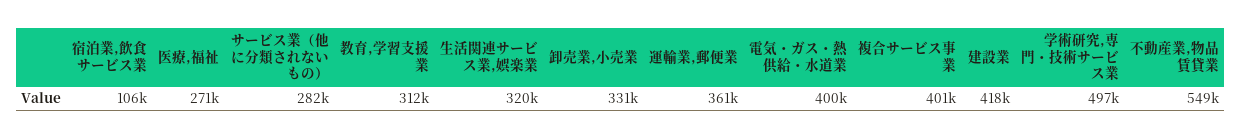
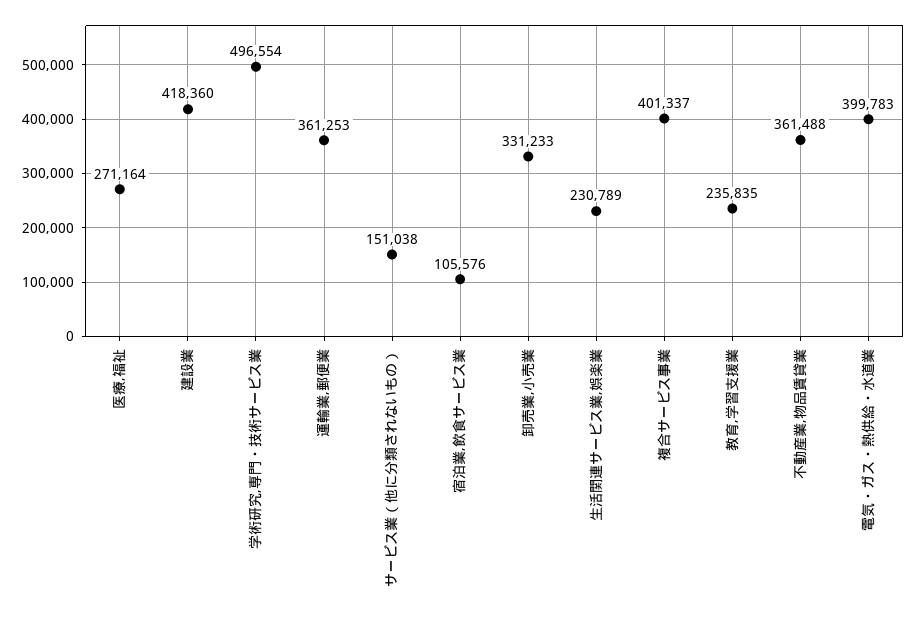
サービス業（他に分類されないもの）: 282000 -> 151038
教育,学習支援業: 312000 -> 235835
生活関連サービス業,娯楽業: 320000 -> 230789
不動産業,物品賃貸業: 549000 -> 361488

